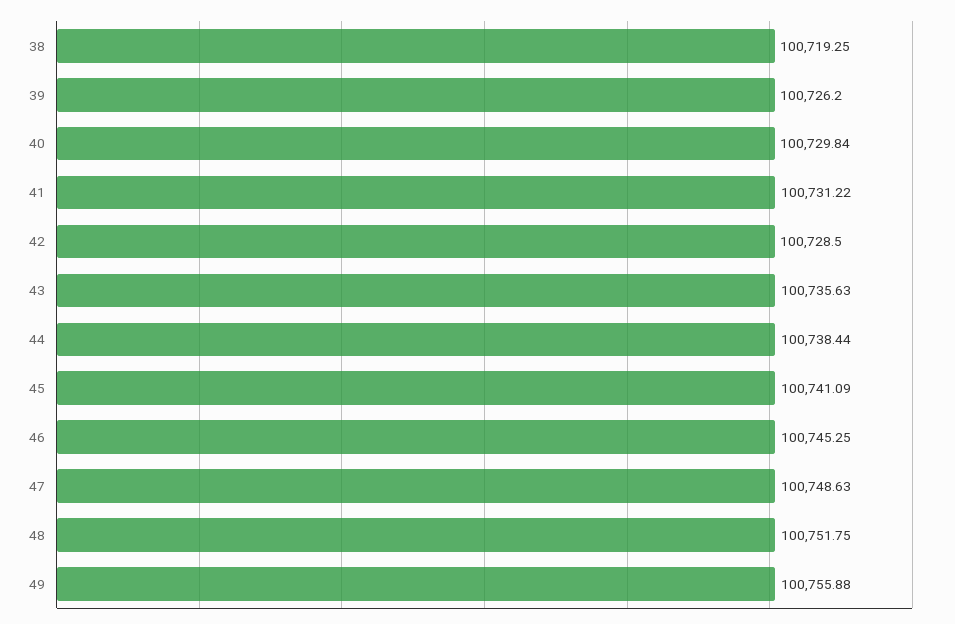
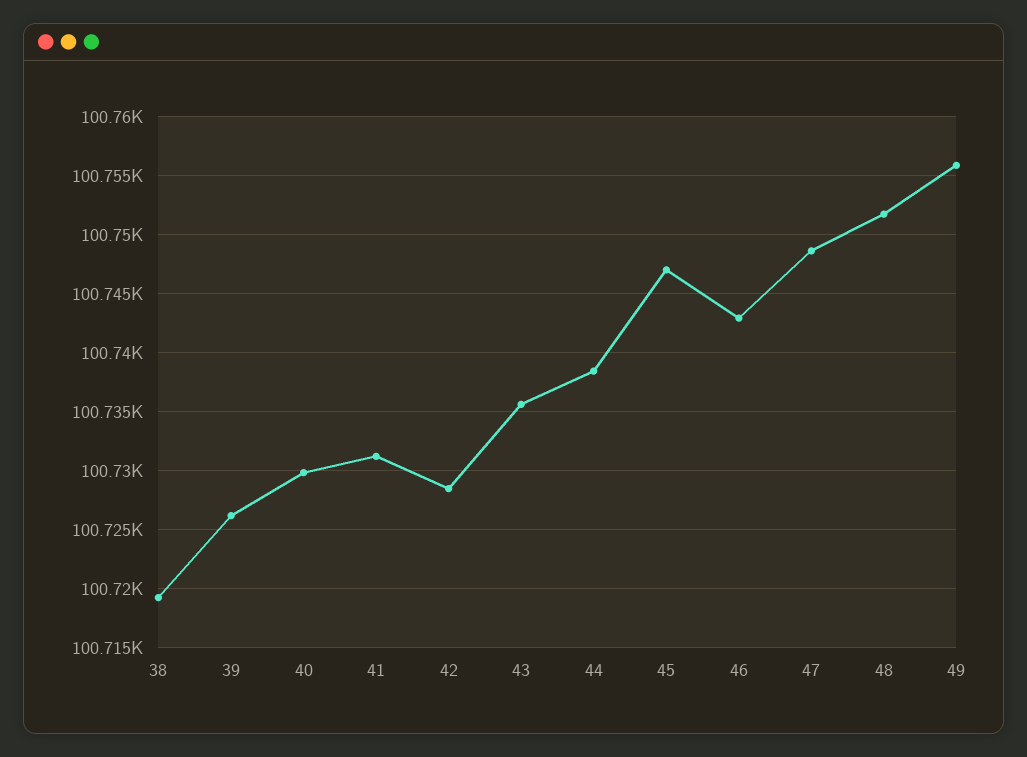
45: 100741.09 -> 100747
46: 100745.25 -> 100743

